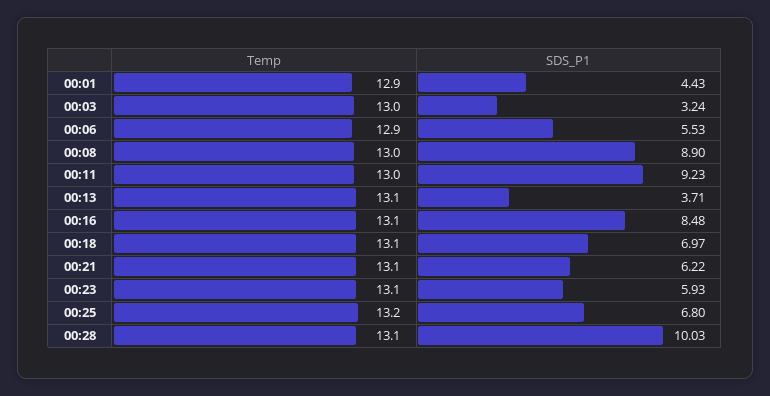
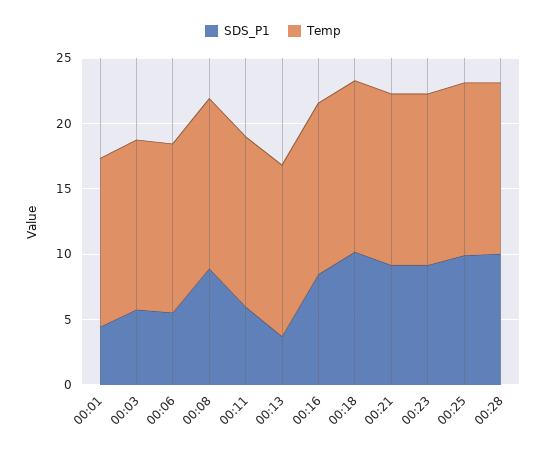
SDS_P1, 00:03: 3.24 -> 6
SDS_P1, 00:11: 9.23 -> 6
SDS_P1, 00:18: 6.97 -> 10
SDS_P1, 00:21: 6.22 -> 9
SDS_P1, 00:23: 5.93 -> 9
SDS_P1, 00:25: 6.8 -> 10

